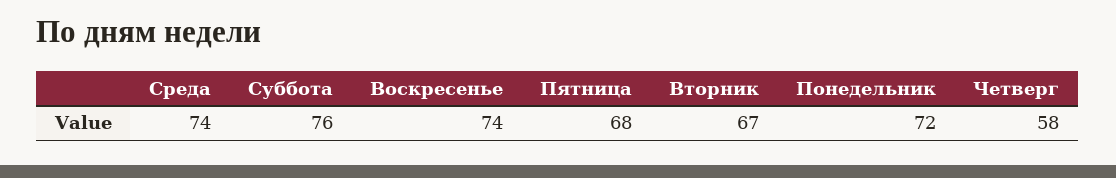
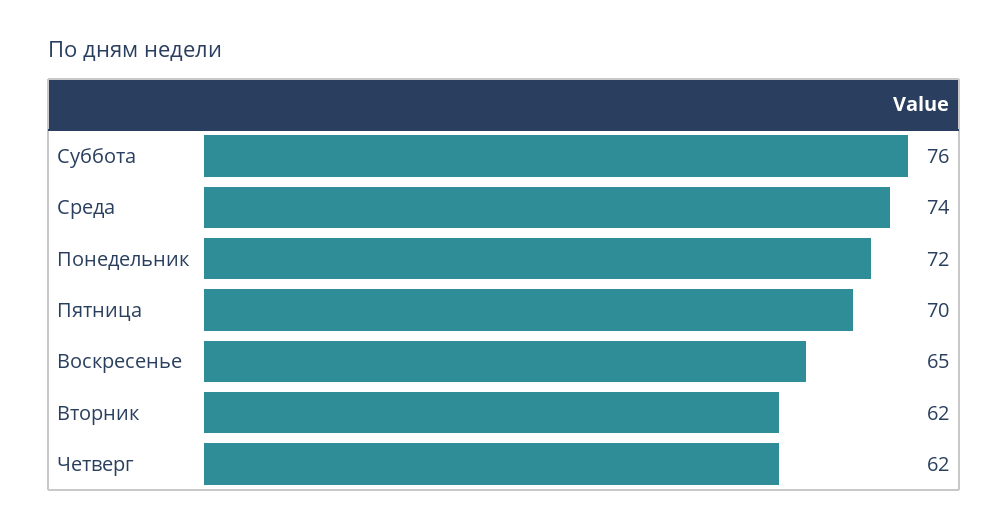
Воскресенье: 74 -> 65
Пятница: 68 -> 70
Вторник: 67 -> 62
Четверг: 58 -> 62

